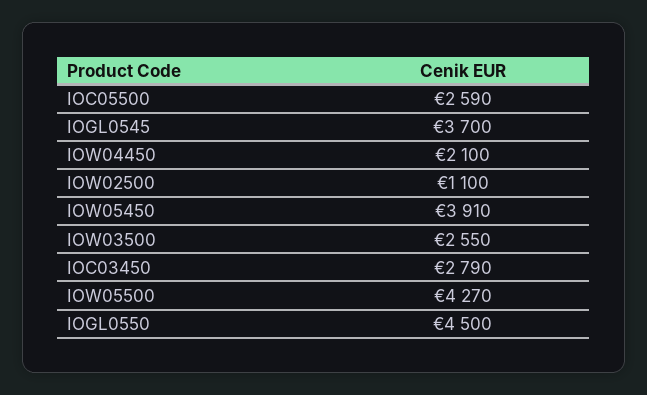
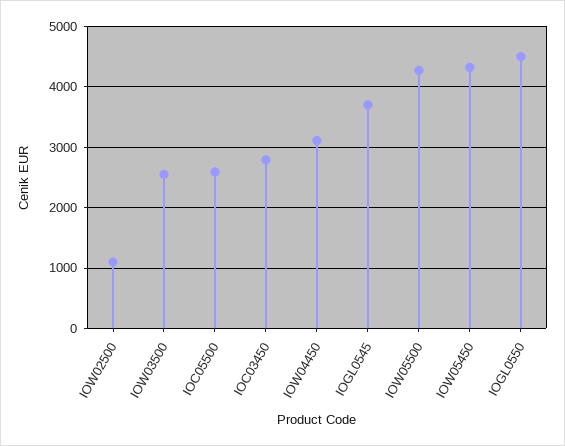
IOW04450: 2100 -> 3100
IOW05450: 3910 -> 4300

